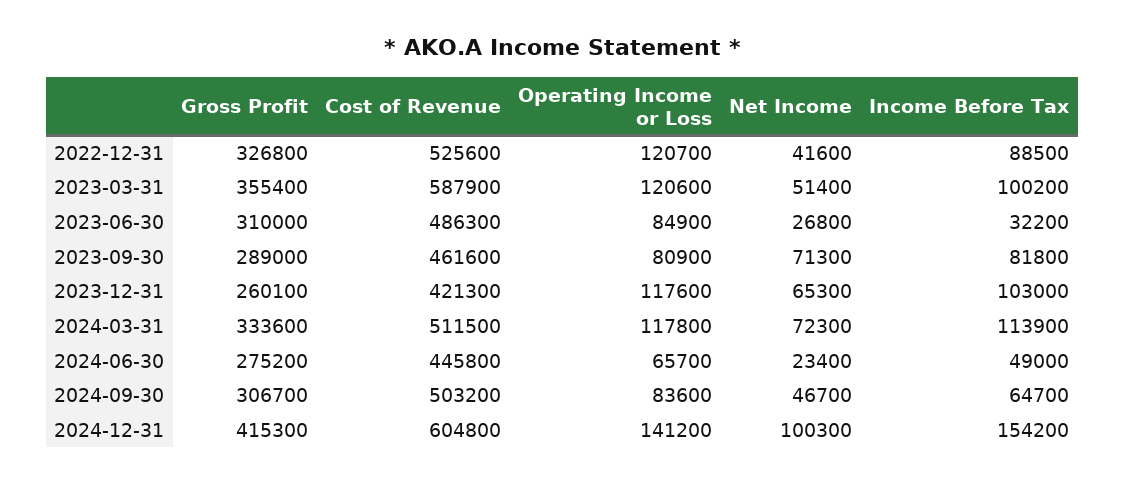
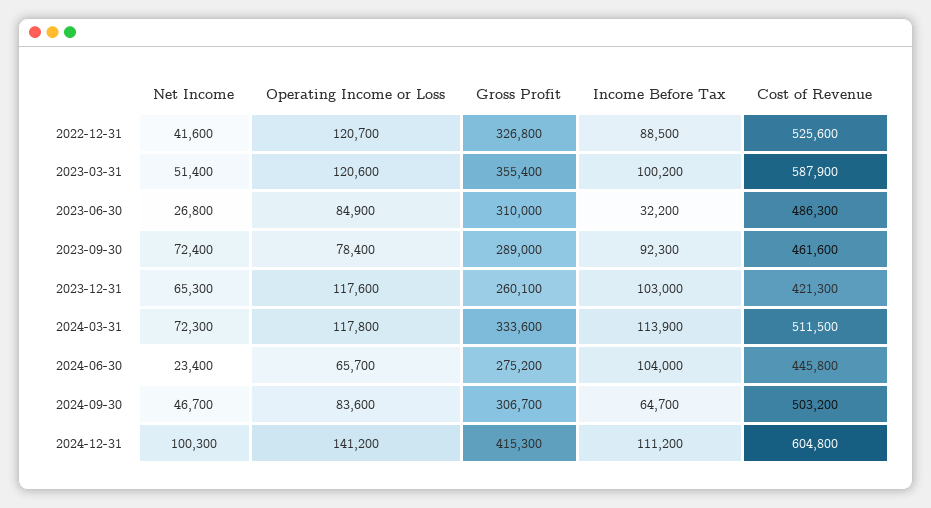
Operating Income or Loss, 2023-09-30: 80900 -> 78400
Net Income, 2023-09-30: 71300 -> 72400
Income Before Tax, 2023-09-30: 81800 -> 92300
Income Before Tax, 2024-06-30: 49000 -> 104000
Income Before Tax, 2024-12-31: 154200 -> 111200

